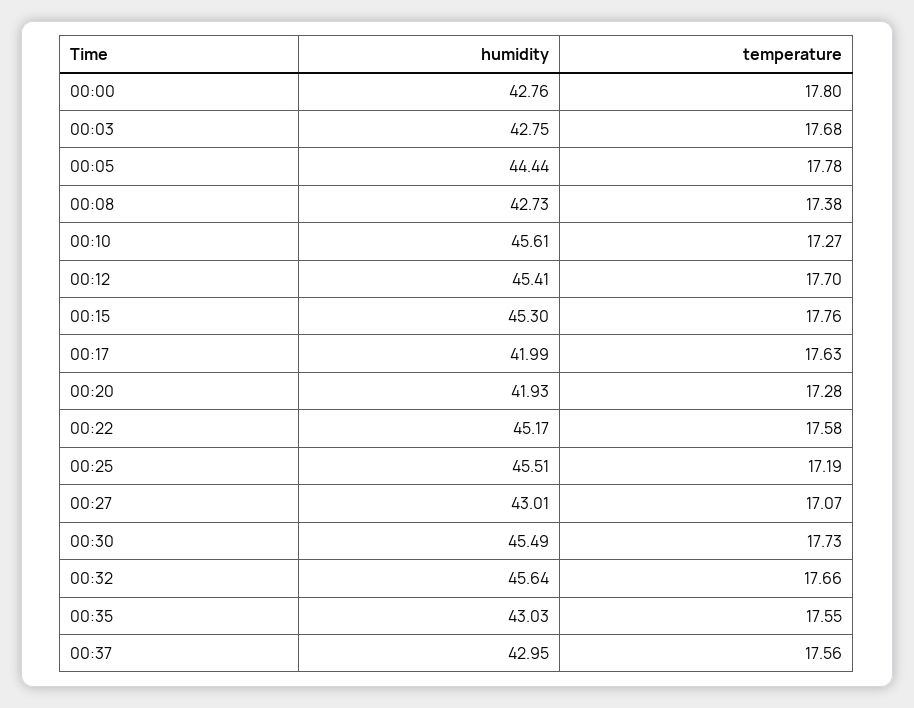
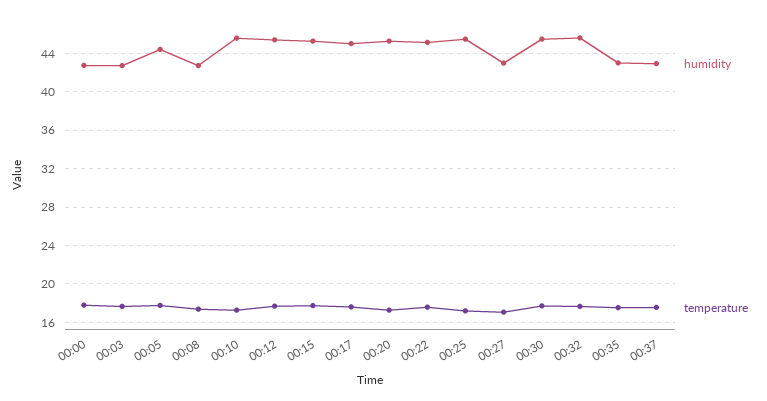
humidity, 00:17: 41.99 -> 45
humidity, 00:20: 41.93 -> 45

